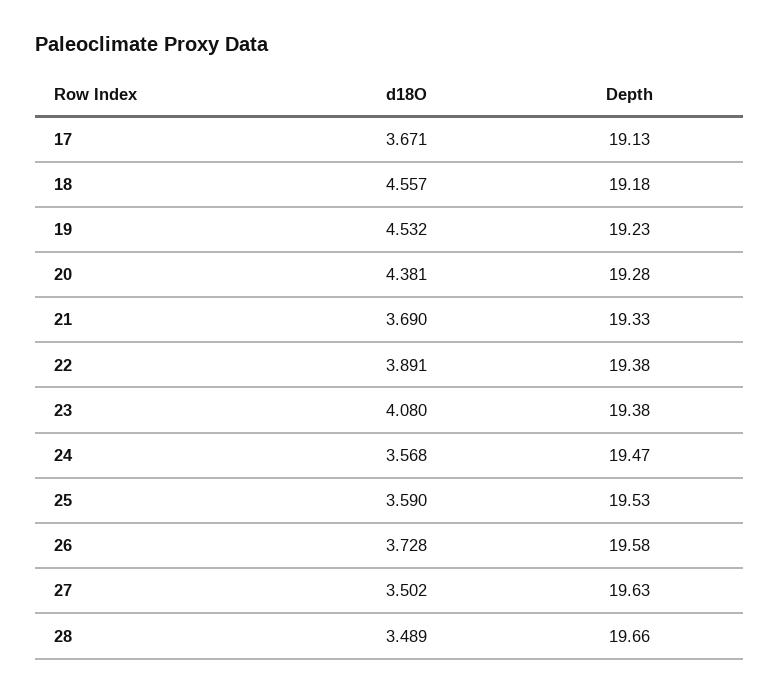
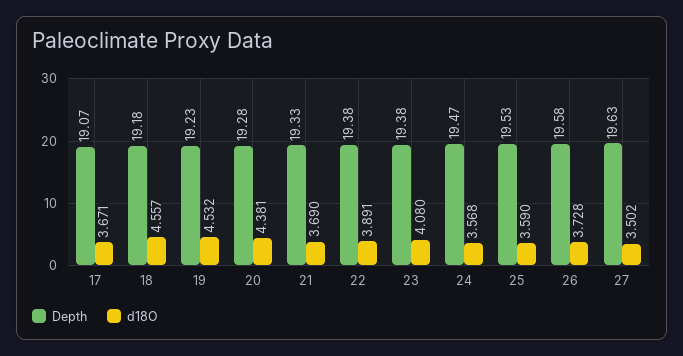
Depth, 17: 19.13 -> 19.07
d18O, 28: 3.489 -> none
Depth, 28: 19.66 -> none

